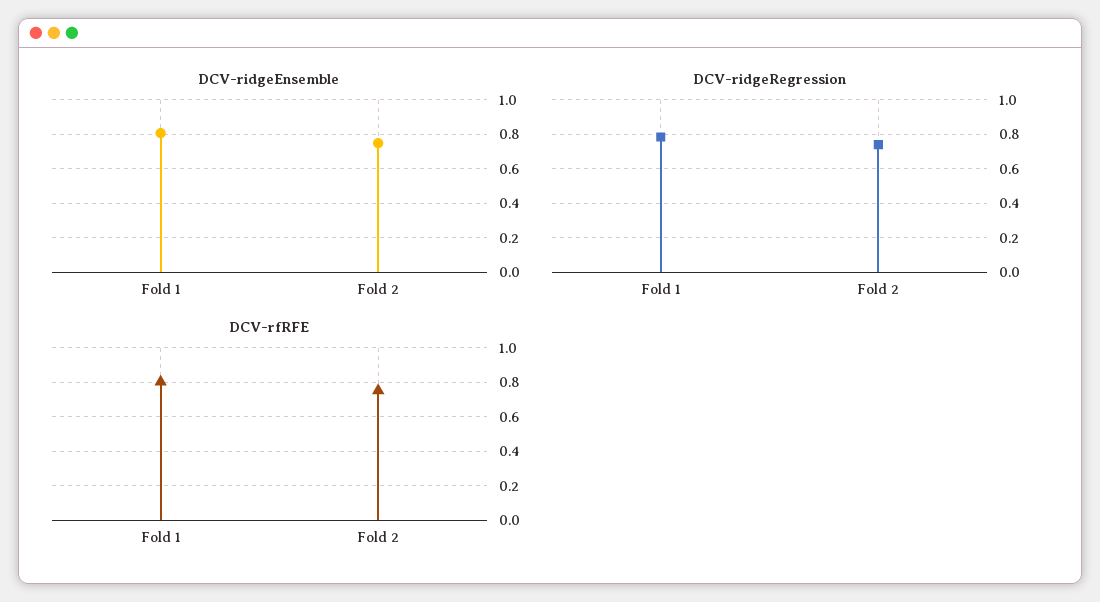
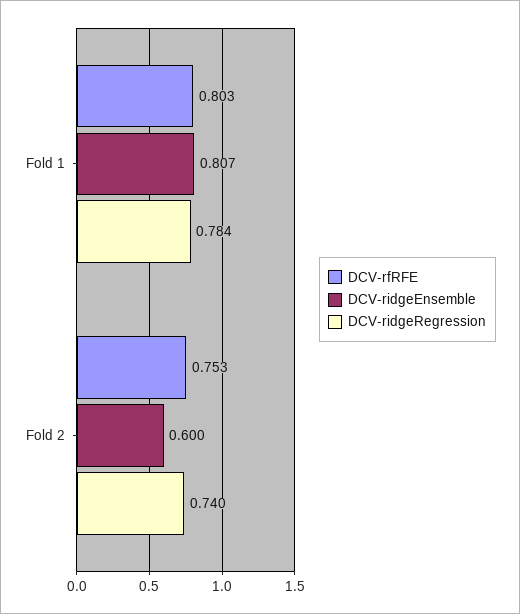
DCV-ridgeEnsemble, Fold 2: 0.75 -> 0.6

